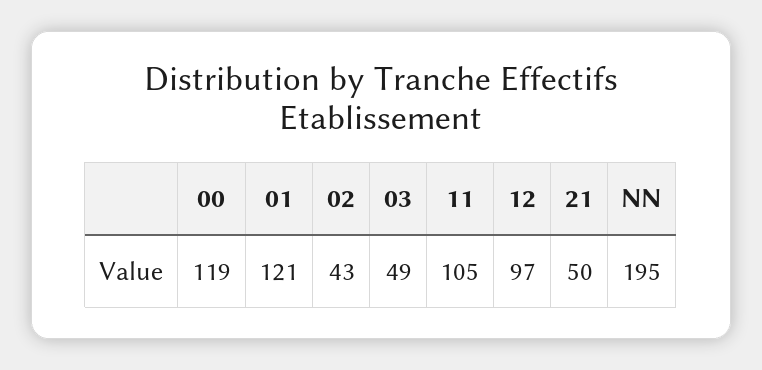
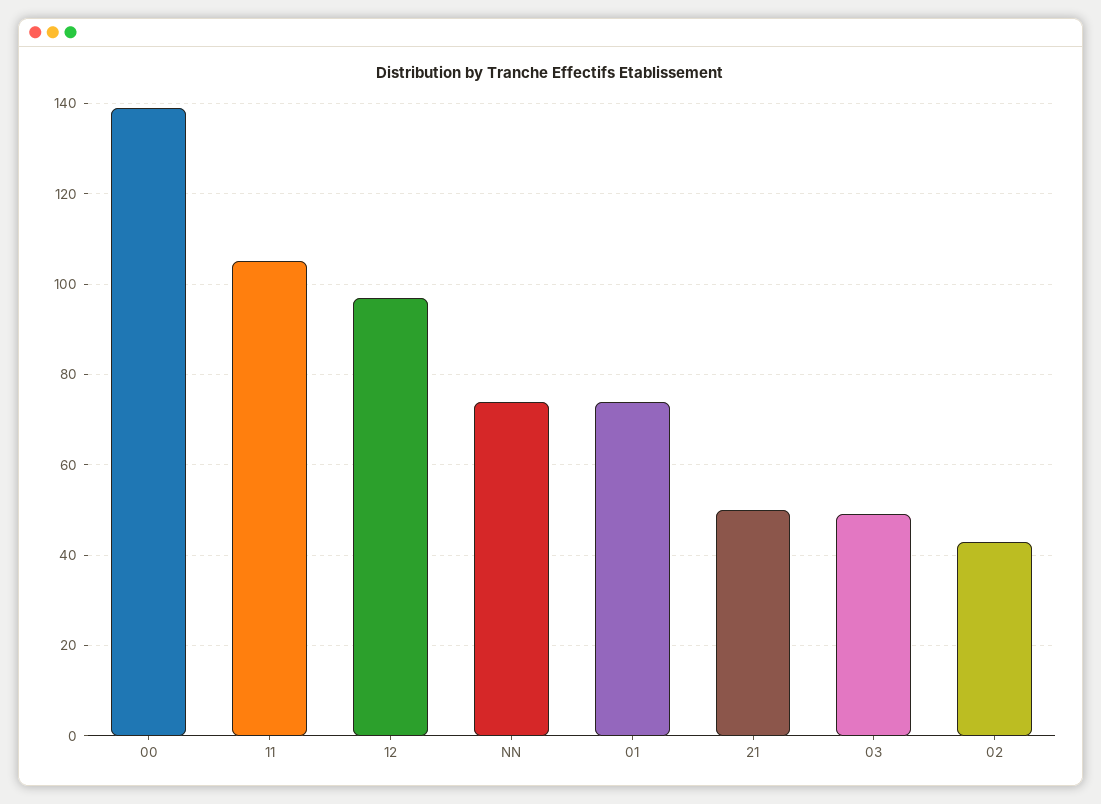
00: 119 -> 140
01: 121 -> 75
NN: 195 -> 75

